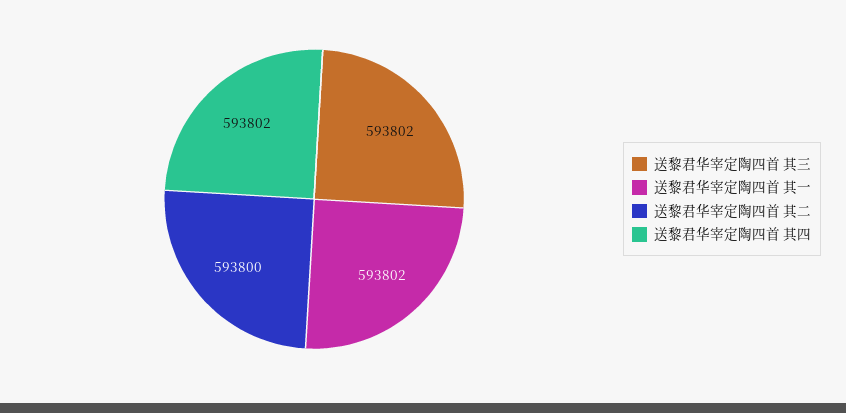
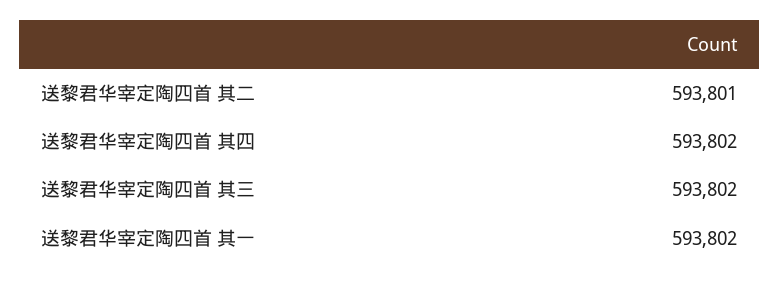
送黎君华宰定陶四首 其二: 593800 -> 593801

